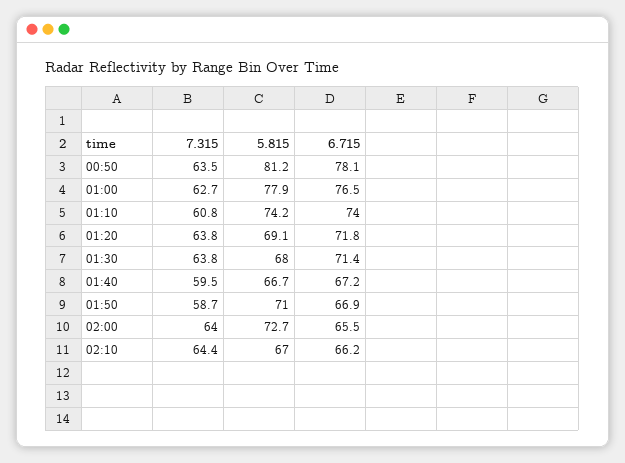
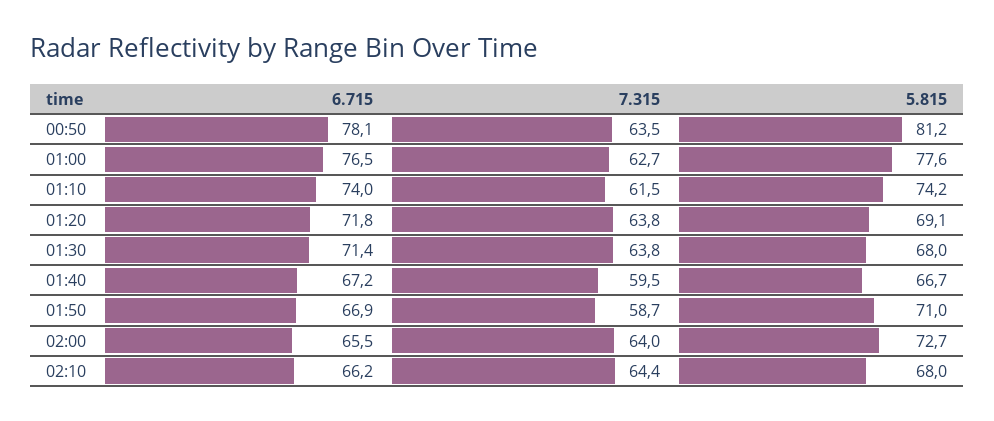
5.815, 01:00: 77.9 -> 77.6
7.315, 01:10: 60.8 -> 61.5
5.815, 02:10: 67 -> 68

